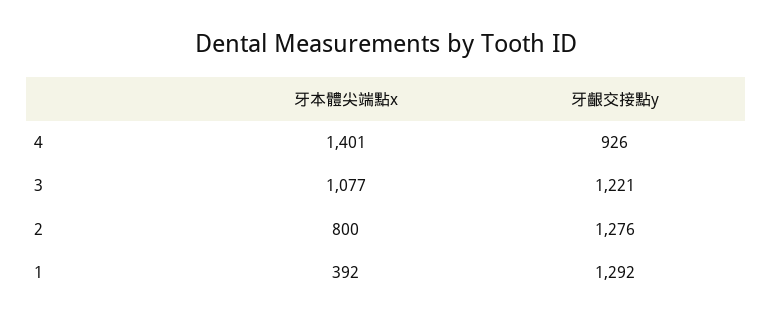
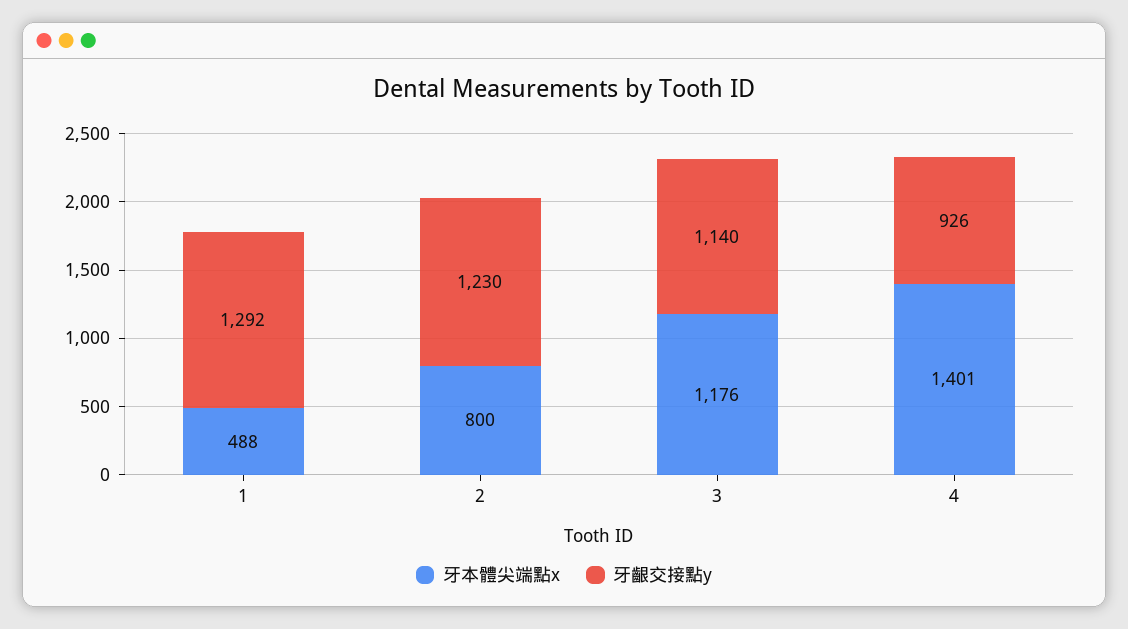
牙本體尖端點x, 3: 1077 -> 1176
牙齦交接點y, 3: 1221 -> 1140
牙齦交接點y, 2: 1276 -> 1230
牙本體尖端點x, 1: 392 -> 488

